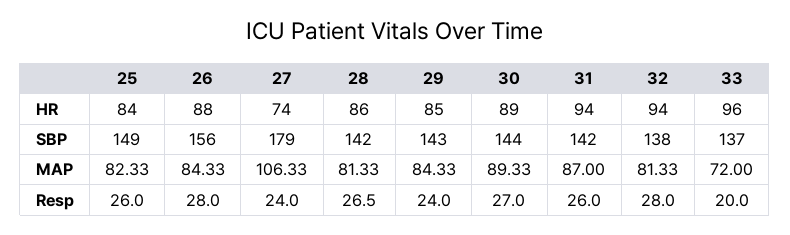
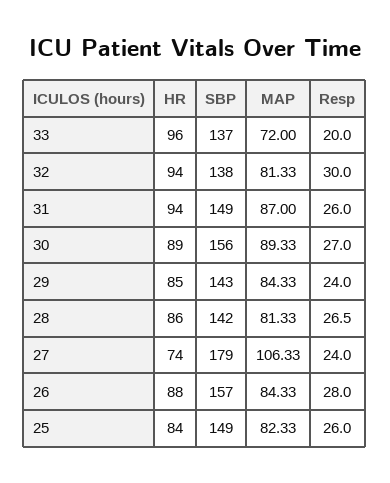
26, SBP: 156 -> 157
30, SBP: 144 -> 156
31, SBP: 142 -> 149
32, Resp: 28 -> 30

